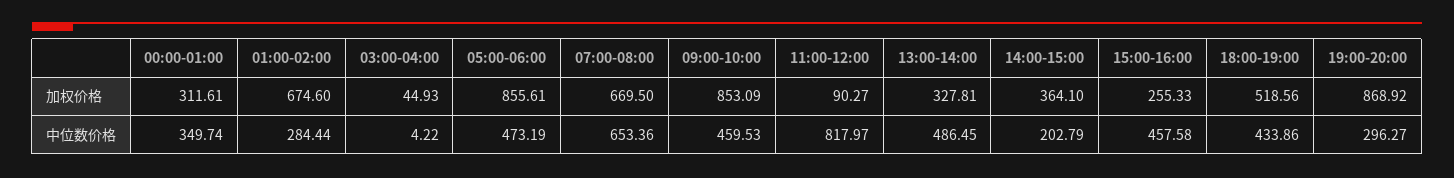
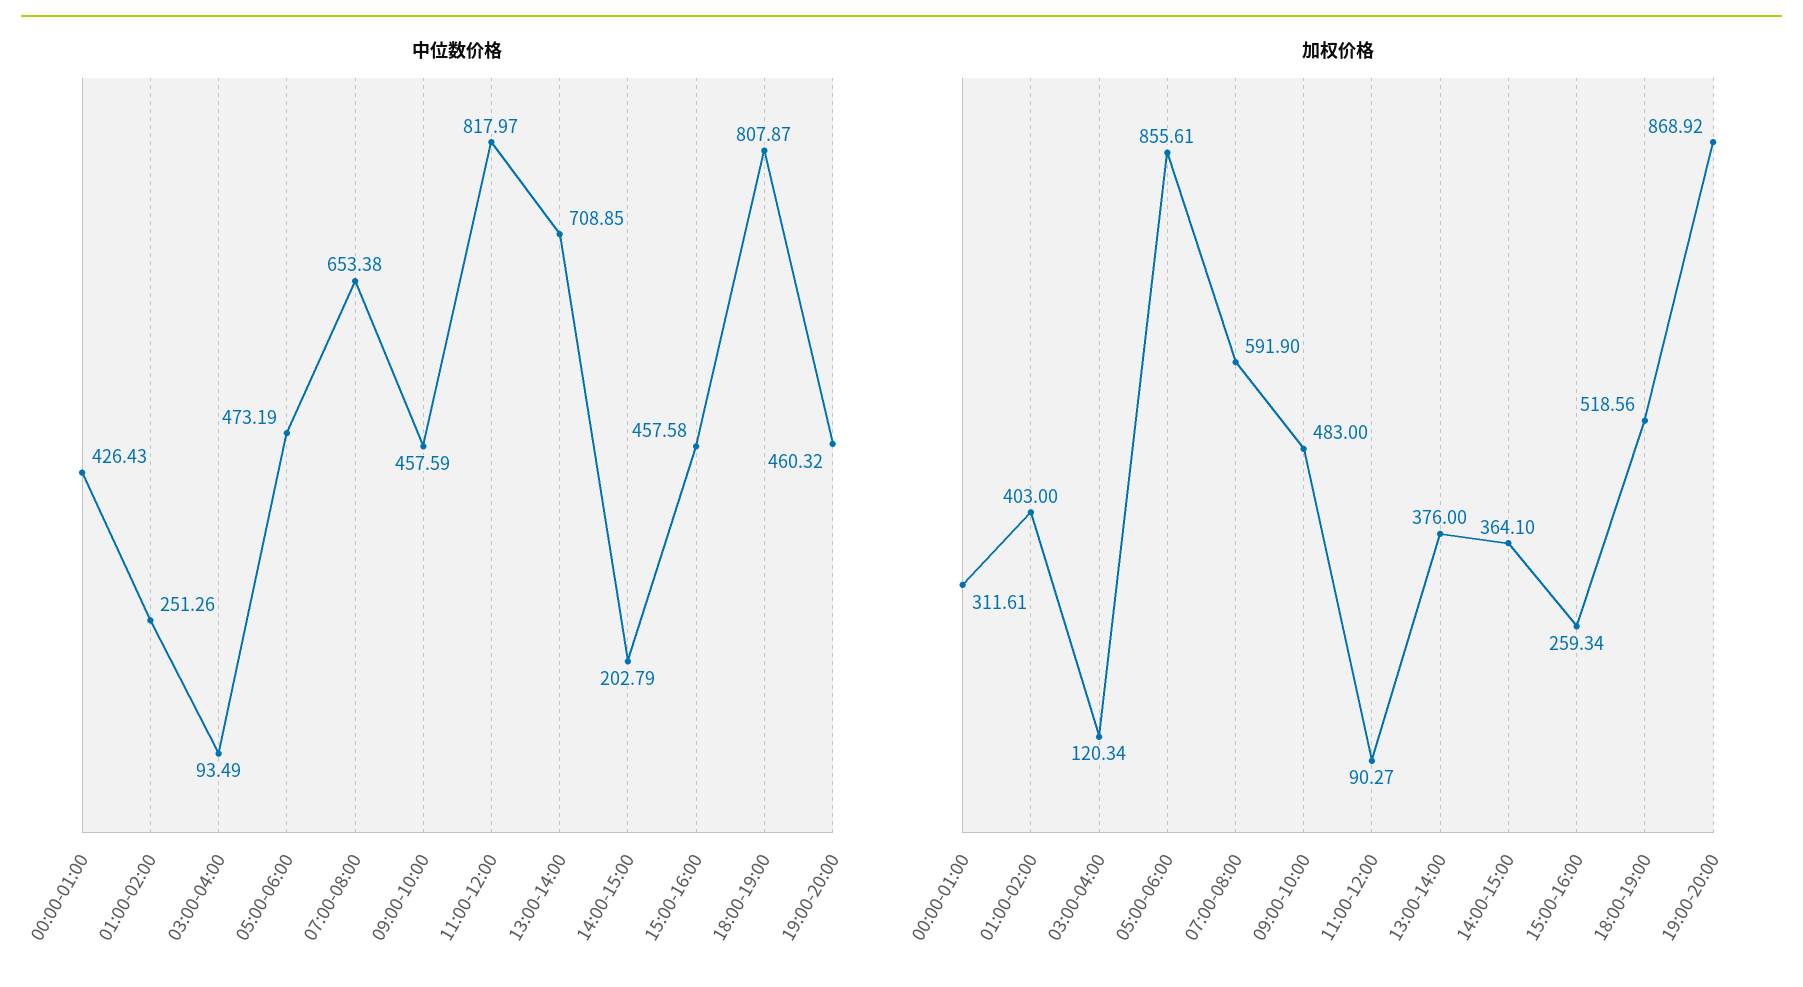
加权价格, 01:00-02:00: 674.6 -> 403
加权价格, 03:00-04:00: 44.93 -> 120.34
加权价格, 07:00-08:00: 669.5 -> 591.9
加权价格, 09:00-10:00: 853.09 -> 483
加权价格, 13:00-14:00: 327.81 -> 376
加权价格, 15:00-16:00: 255.33 -> 259.34
中位数价格, 00:00-01:00: 349.74 -> 426.43
中位数价格, 01:00-02:00: 284.44 -> 251.26
中位数价格, 03:00-04:00: 4.22 -> 93.49
中位数价格, 07:00-08:00: 653.36 -> 653.38
中位数价格, 09:00-10:00: 459.53 -> 457.59
中位数价格, 13:00-14:00: 486.45 -> 708.85
中位数价格, 18:00-19:00: 433.86 -> 807.87
中位数价格, 19:00-20:00: 296.27 -> 460.32

